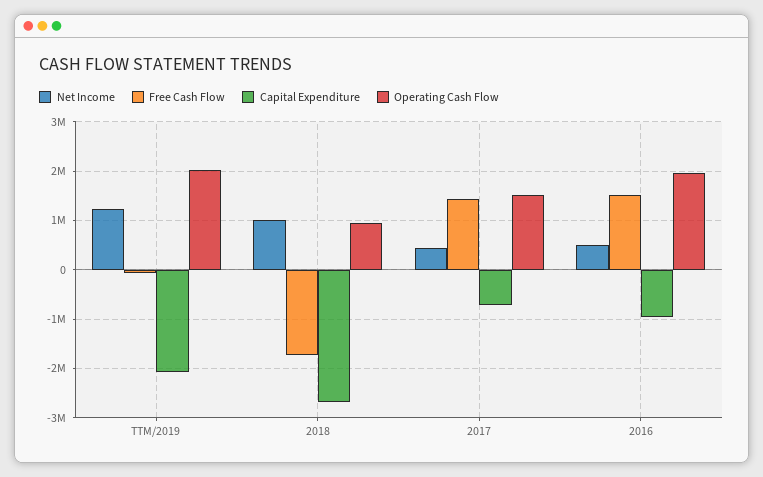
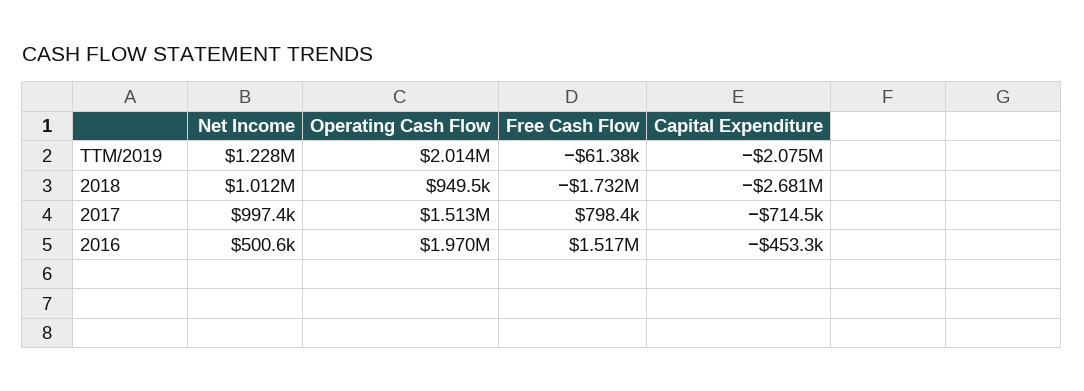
Net Income, 2017: 400000 -> 997400
Free Cash Flow, 2017: 1400000 -> 798400
Capital Expenditure, 2016: -1000000 -> -453300

